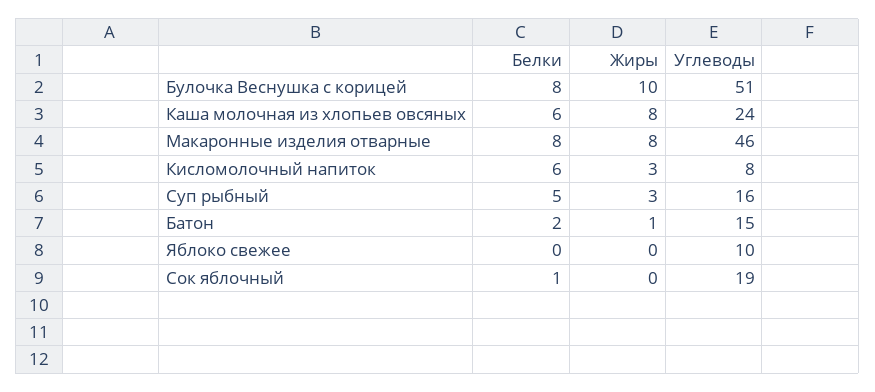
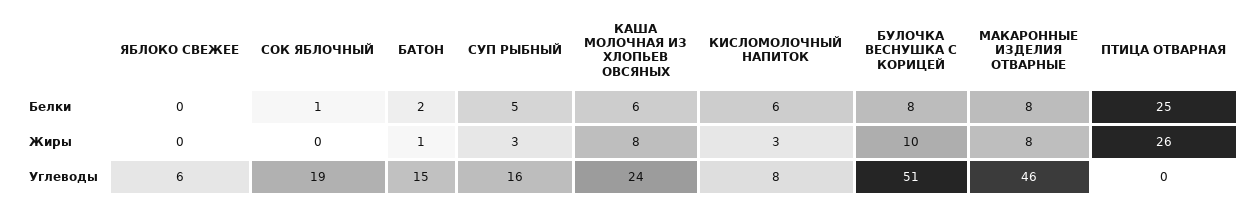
Углеводы, Яблоко свежее: 10 -> 6
Белки, ПТИЦА ОТВАРНАЯ: none -> 25
Жиры, ПТИЦА ОТВАРНАЯ: none -> 26
Углеводы, ПТИЦА ОТВАРНАЯ: none -> 0

